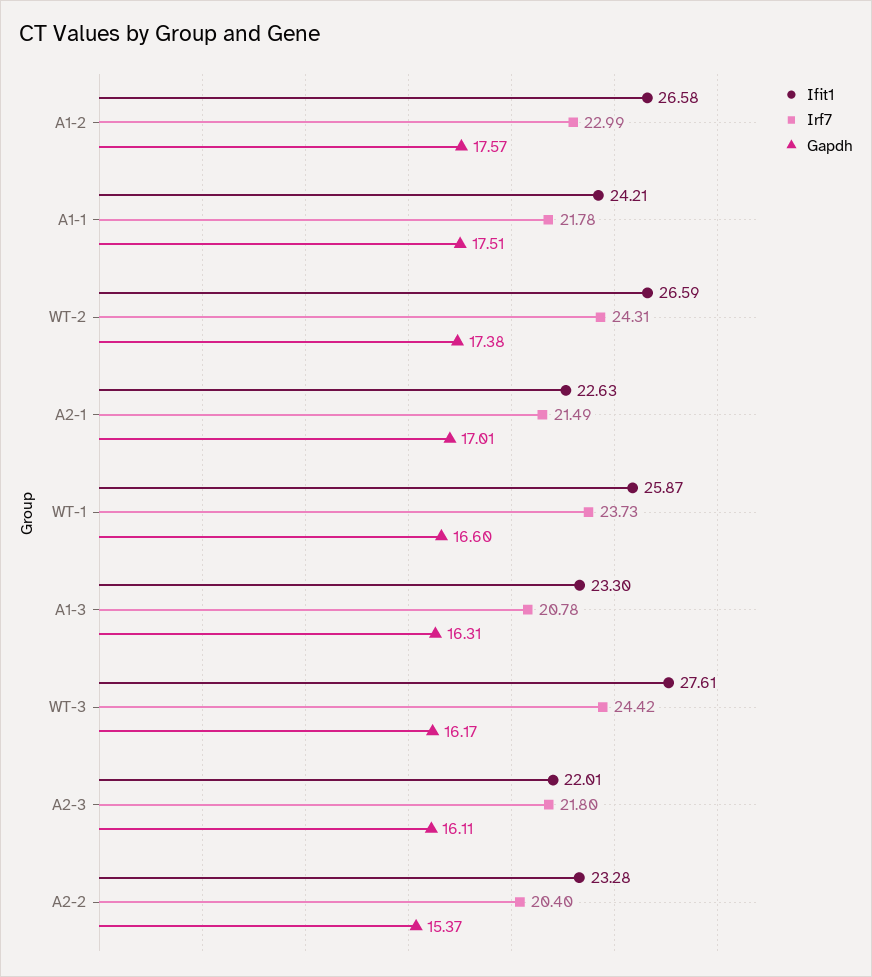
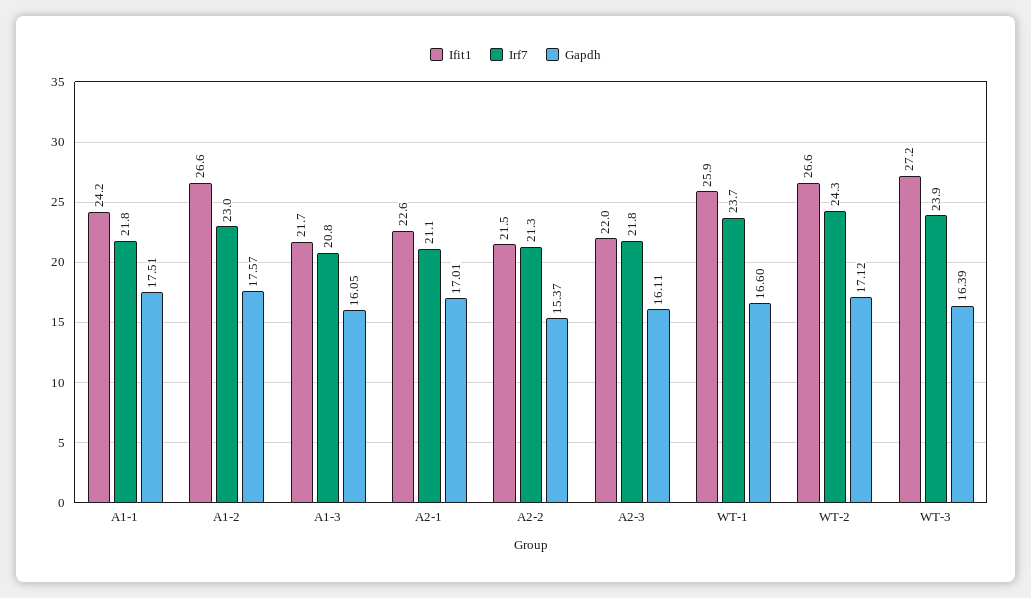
Gapdh, WT-2: 17.38 -> 17.12
Irf7, A2-1: 21.49 -> 21.1
Ifit1, A1-3: 23.3 -> 21.7
Gapdh, A1-3: 16.31 -> 16.05
Ifit1, WT-3: 27.61 -> 27.2
Irf7, WT-3: 24.42 -> 23.9
Gapdh, WT-3: 16.17 -> 16.39
Ifit1, A2-2: 23.28 -> 21.5
Irf7, A2-2: 20.4 -> 21.3

